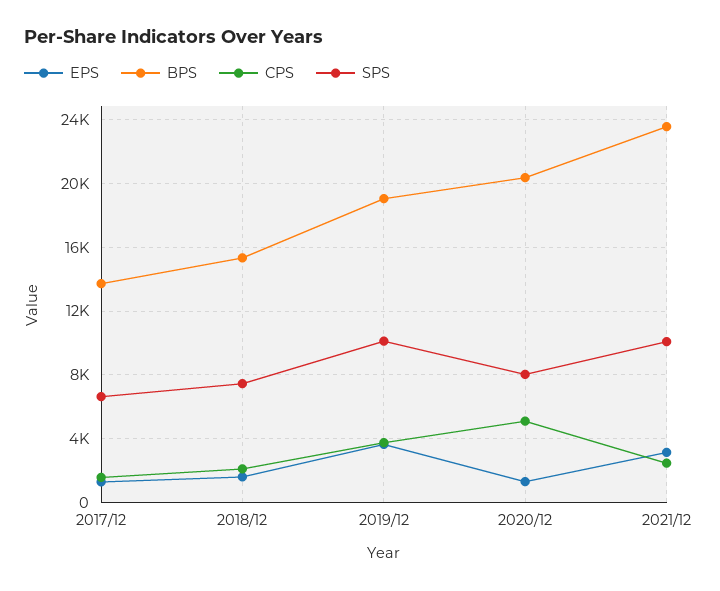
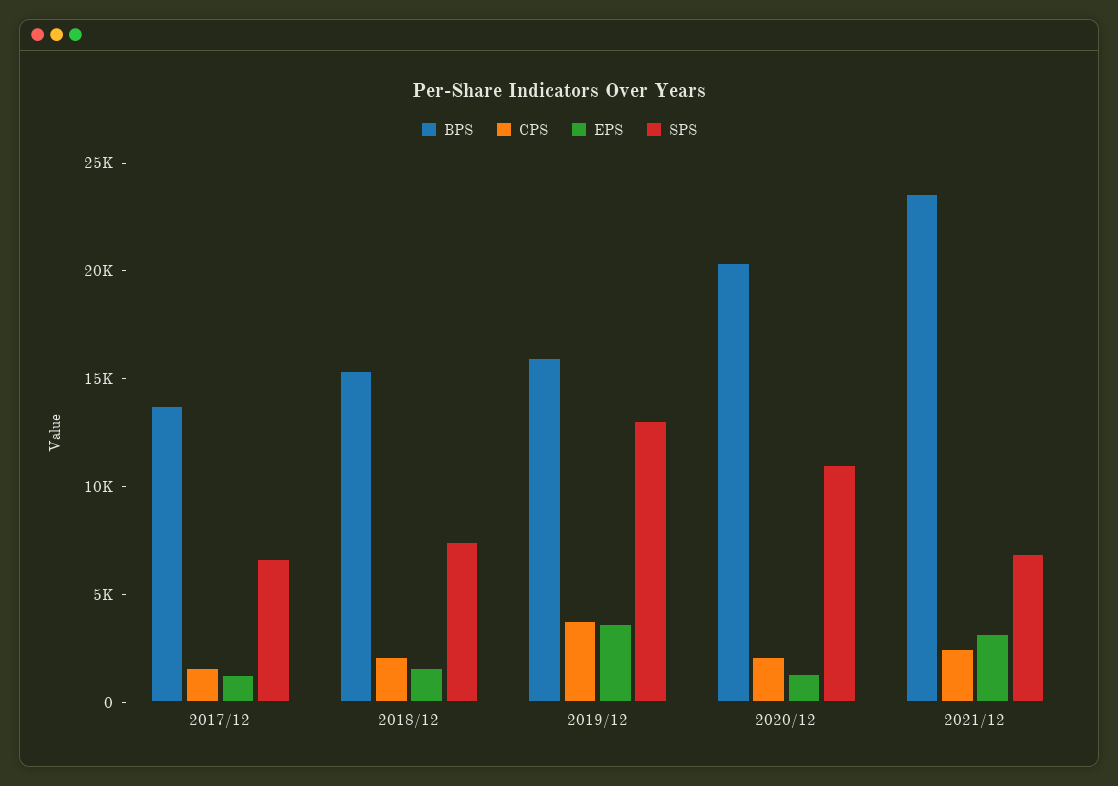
BPS, 2019/12: 19000 -> 16000
SPS, 2019/12: 10000 -> 13000
CPS, 2020/12: 5000 -> 2000
SPS, 2020/12: 8000 -> 11000
SPS, 2021/12: 10000 -> 7000

